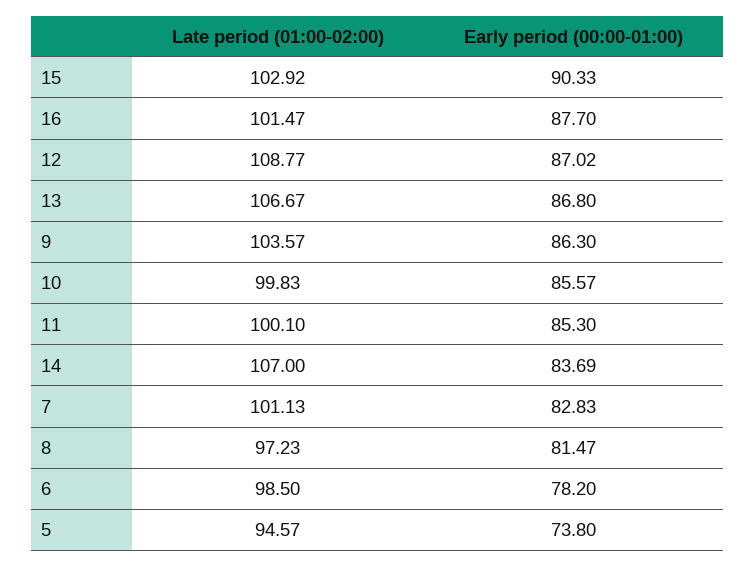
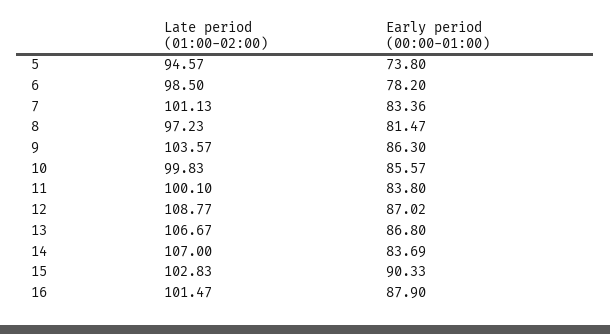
Late period (01:00-02:00), 15: 102.92 -> 102.83
Early period (00:00-01:00), 16: 87.7 -> 87.9
Early period (00:00-01:00), 11: 85.3 -> 83.8
Early period (00:00-01:00), 7: 82.83 -> 83.36

